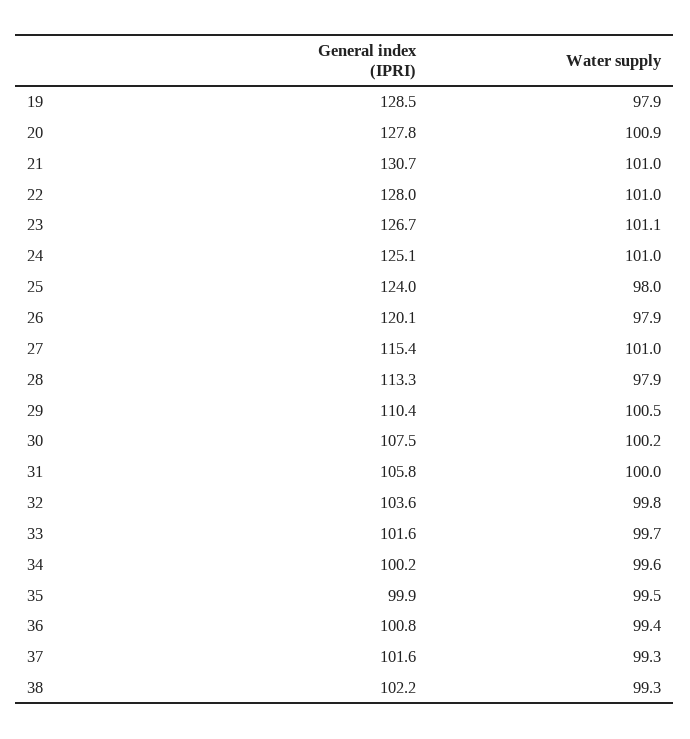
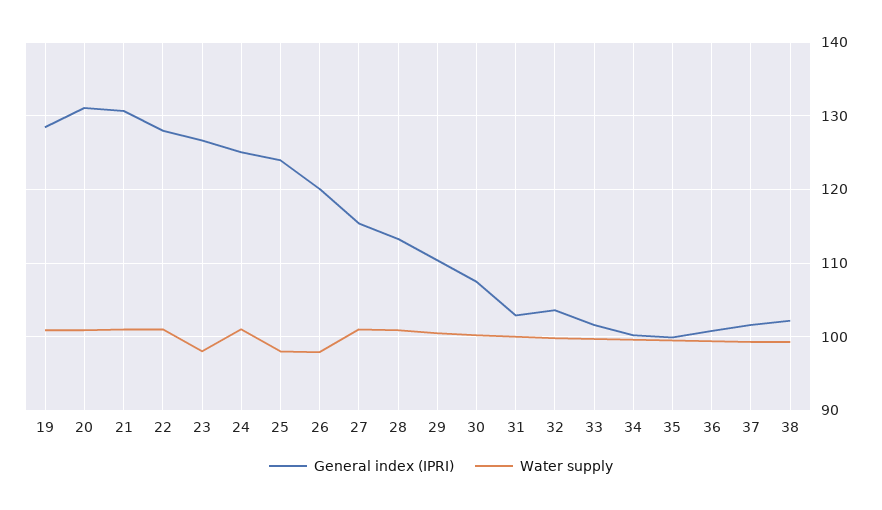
Water supply, 19: 97.9 -> 101
General index (IPRI), 20: 127.8 -> 131
Water supply, 23: 101.1 -> 98
Water supply, 28: 97.9 -> 101
General index (IPRI), 31: 105.8 -> 103

